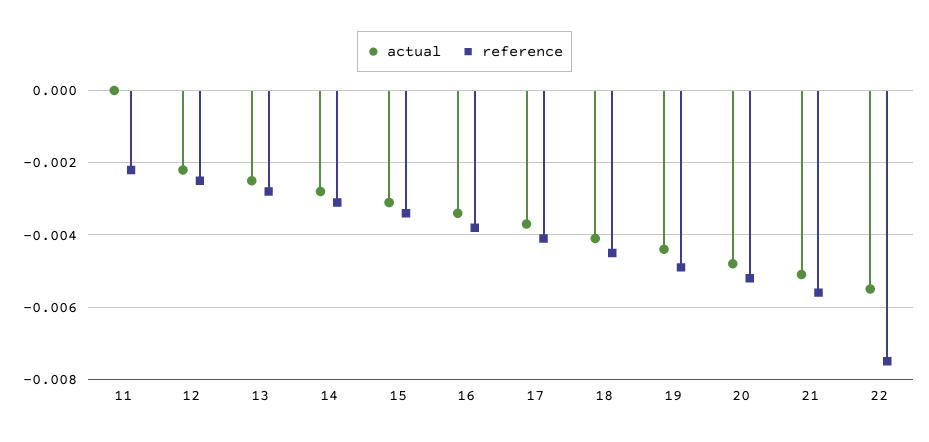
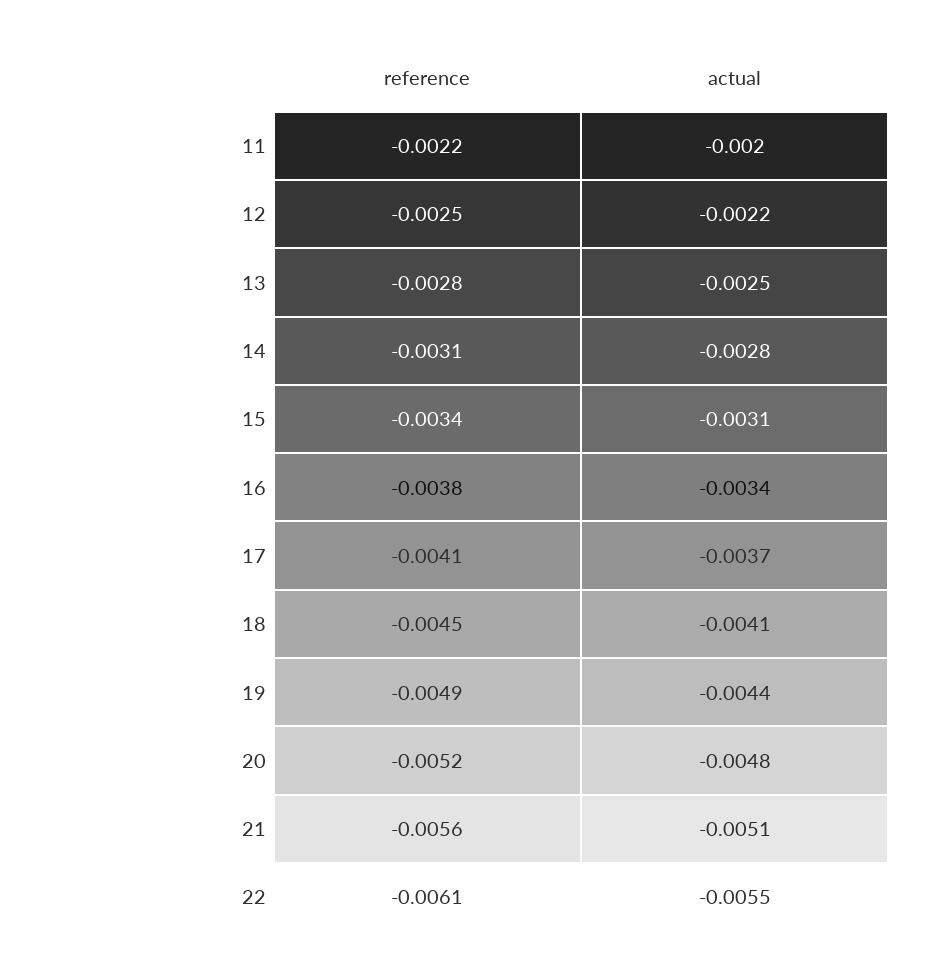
actual, 11: 0 -> -0.002
reference, 22: -0.0075 -> -0.0061

